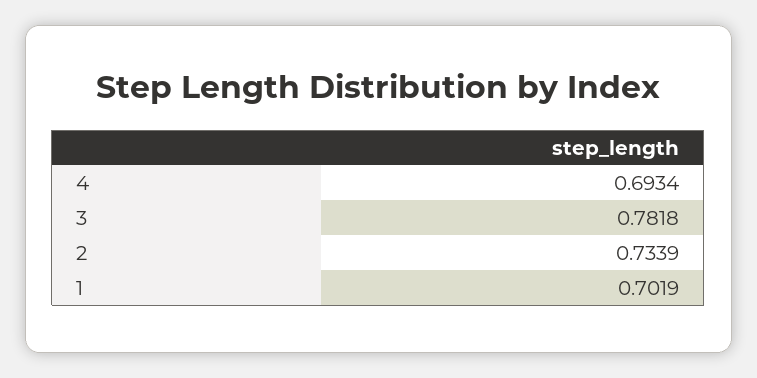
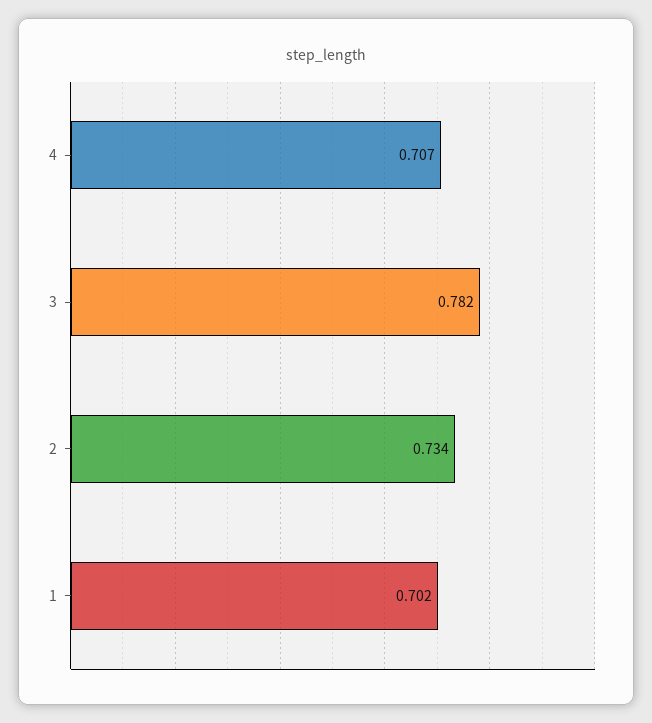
4: 0.6934 -> 0.707

